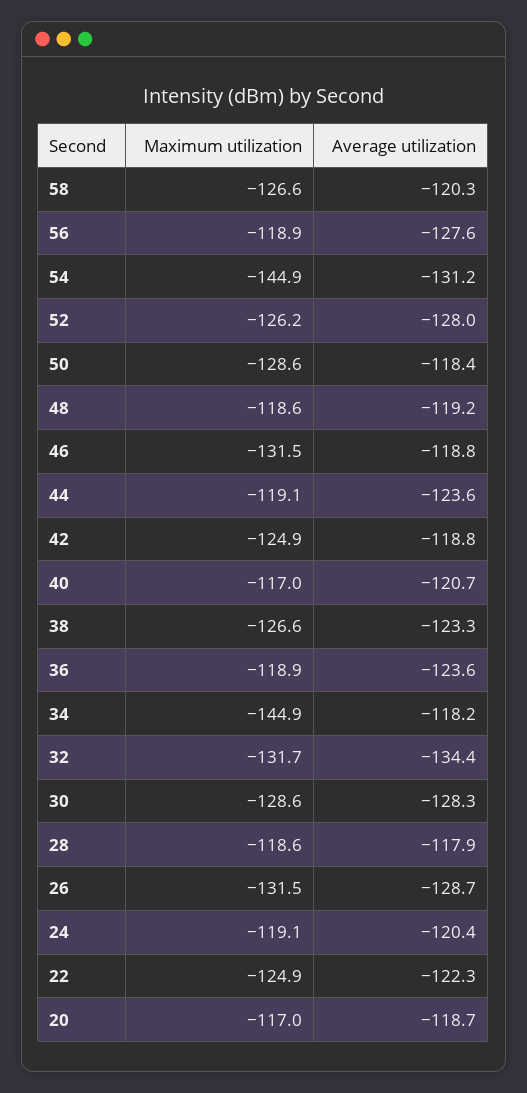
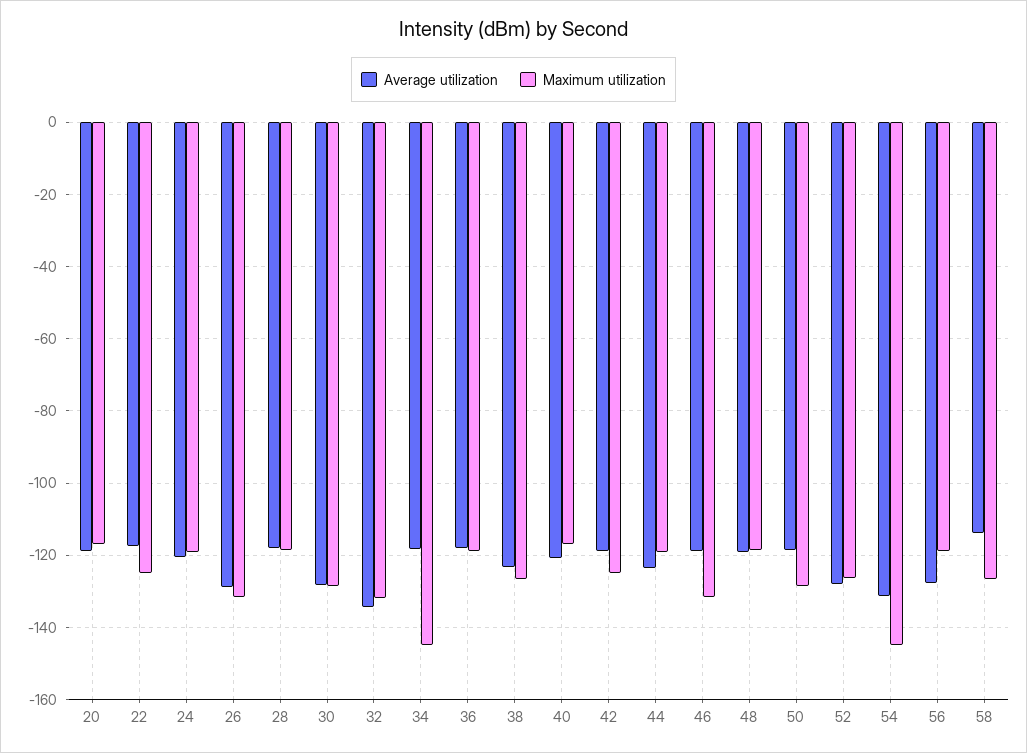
Average utilization, 58: -120.3 -> -114
Average utilization, 36: -123.6 -> -118
Average utilization, 22: -122.3 -> -118

